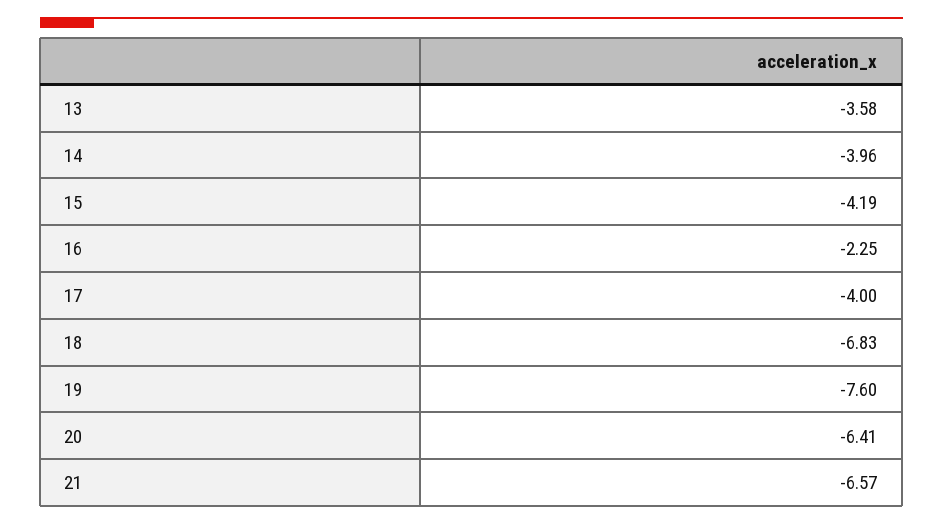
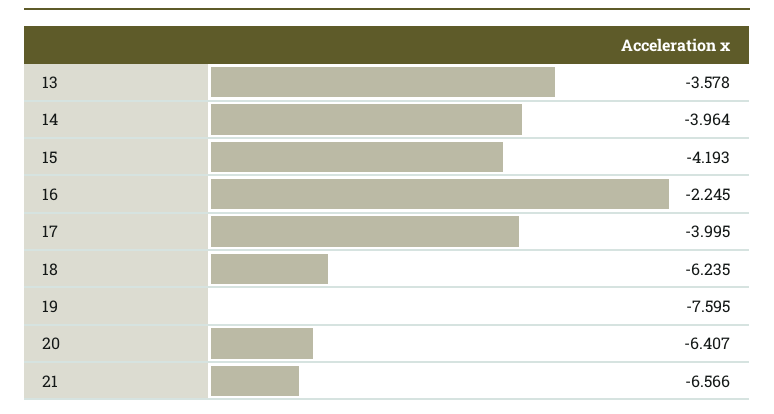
18: -6.83 -> -6.235

